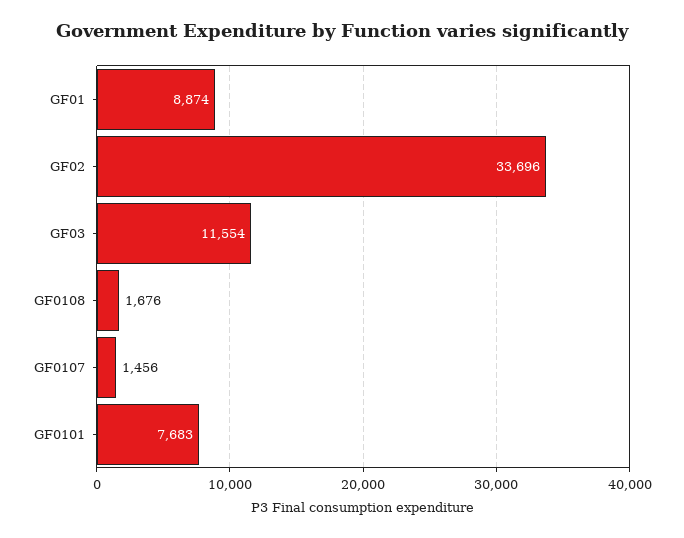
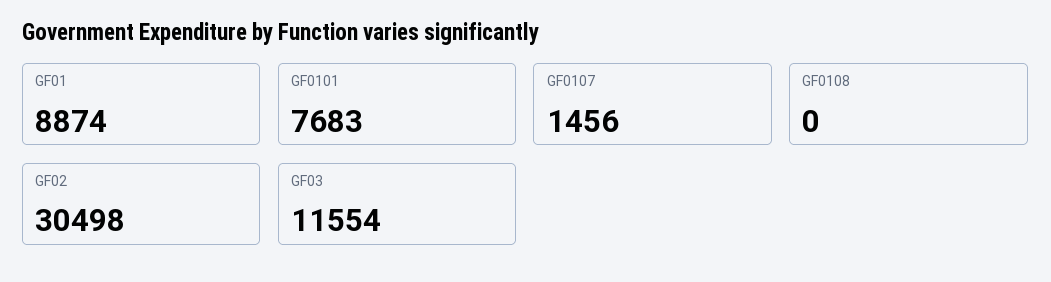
GF02: 33696 -> 30498
GF0108: 1676 -> 0

